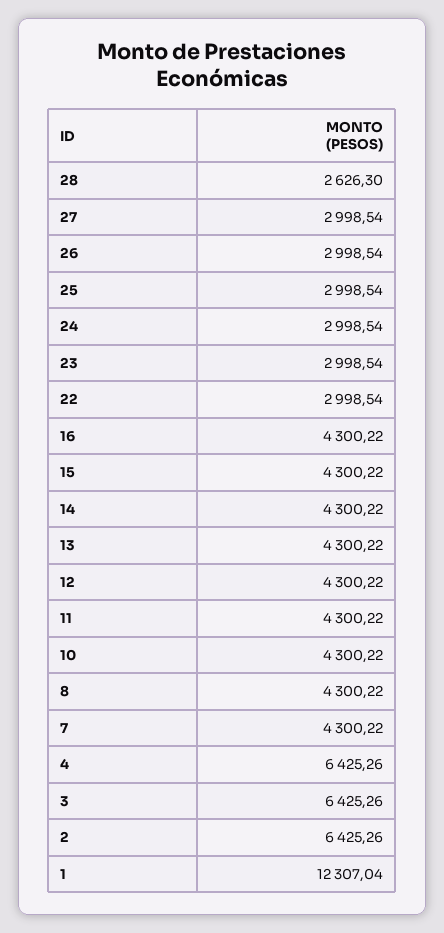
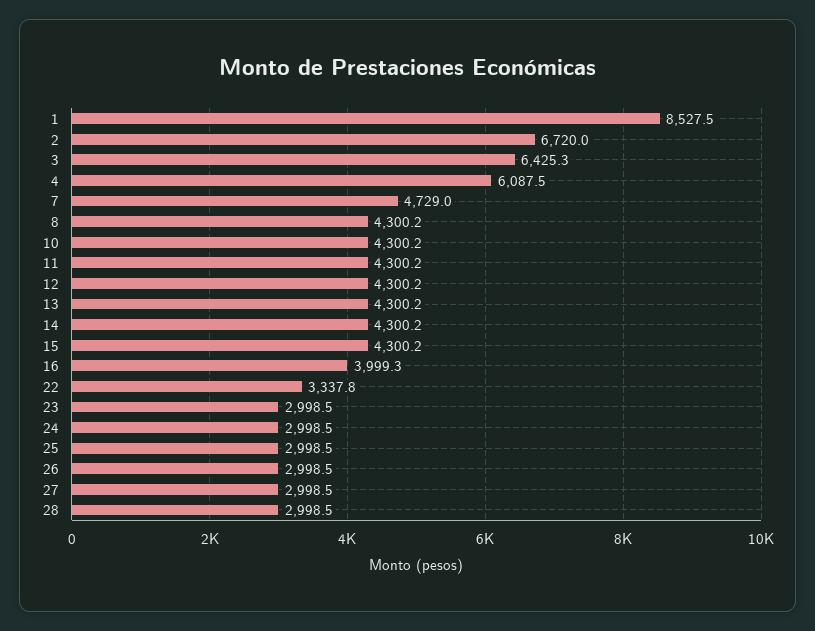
28: 2626.3 -> 2998.5
22: 2998.54 -> 3337.8
16: 4300.22 -> 3999.3
7: 4300.22 -> 4729
4: 6425.26 -> 6087.5
2: 6425.26 -> 6720
1: 12307.04 -> 8527.5

